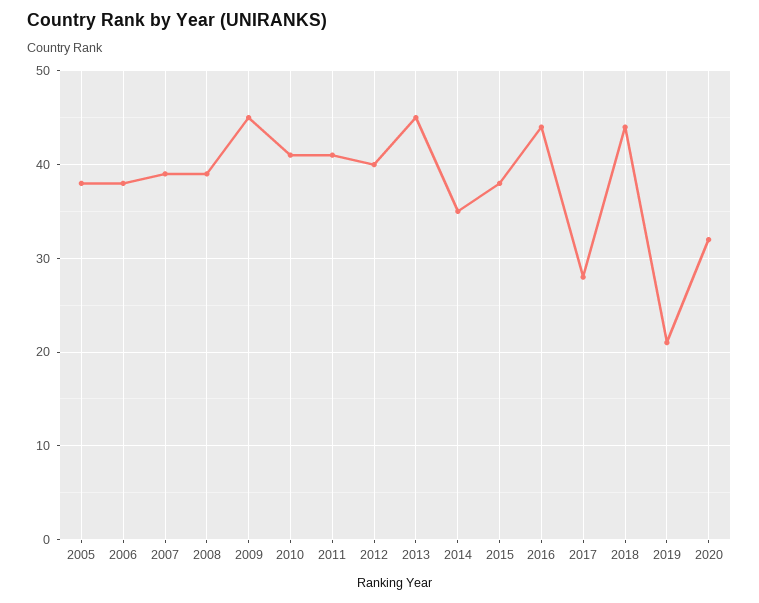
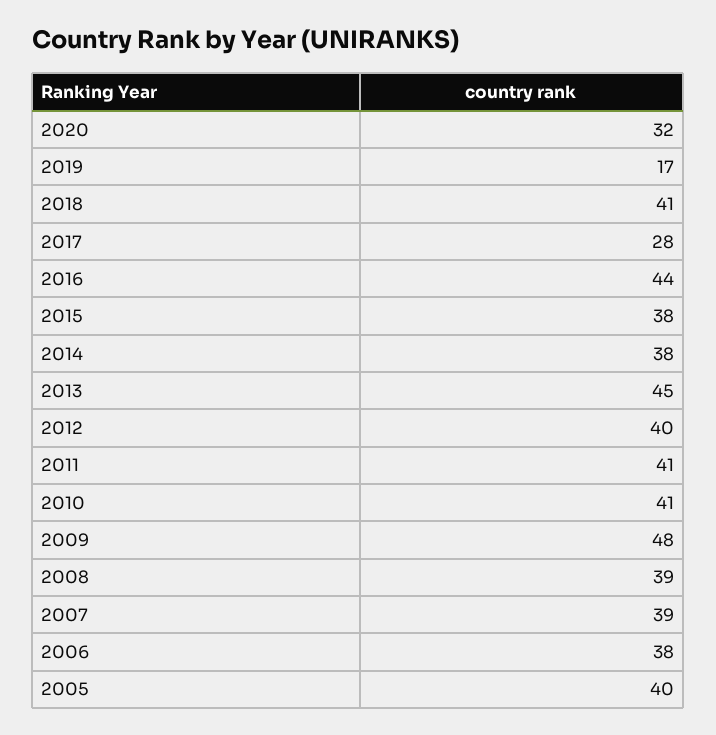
2005: 38 -> 40
2009: 45 -> 48
2014: 35 -> 38
2018: 44 -> 41
2019: 21 -> 17

